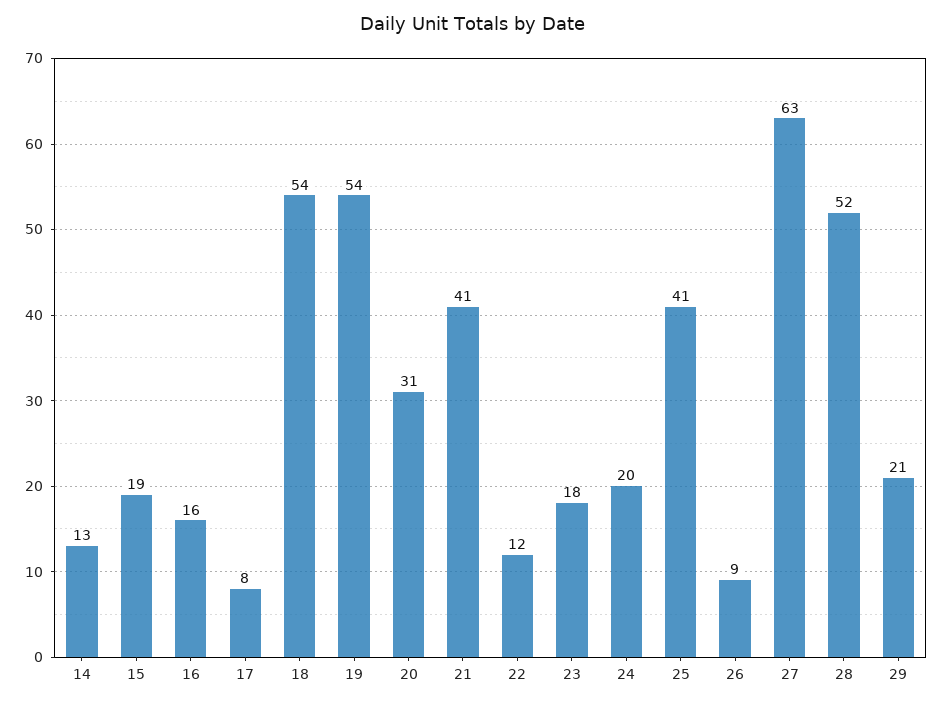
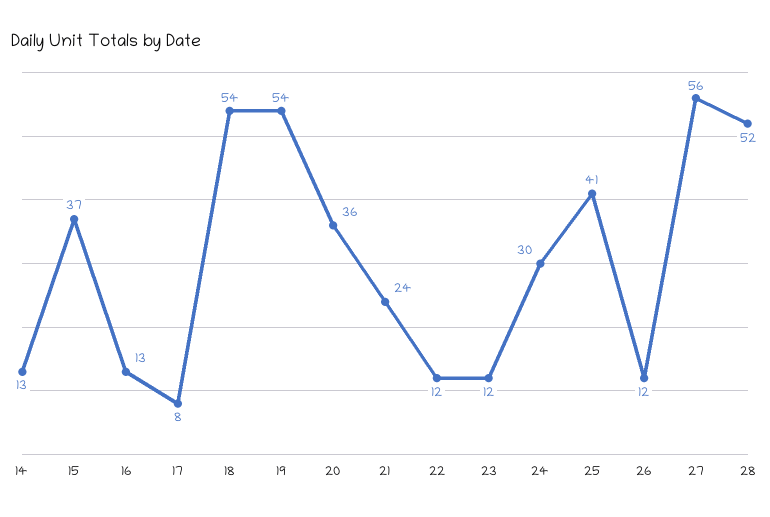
15: 19 -> 37
16: 16 -> 13
20: 31 -> 36
21: 41 -> 24
23: 18 -> 12
24: 20 -> 30
26: 9 -> 12
27: 63 -> 56
29: 21 -> none

